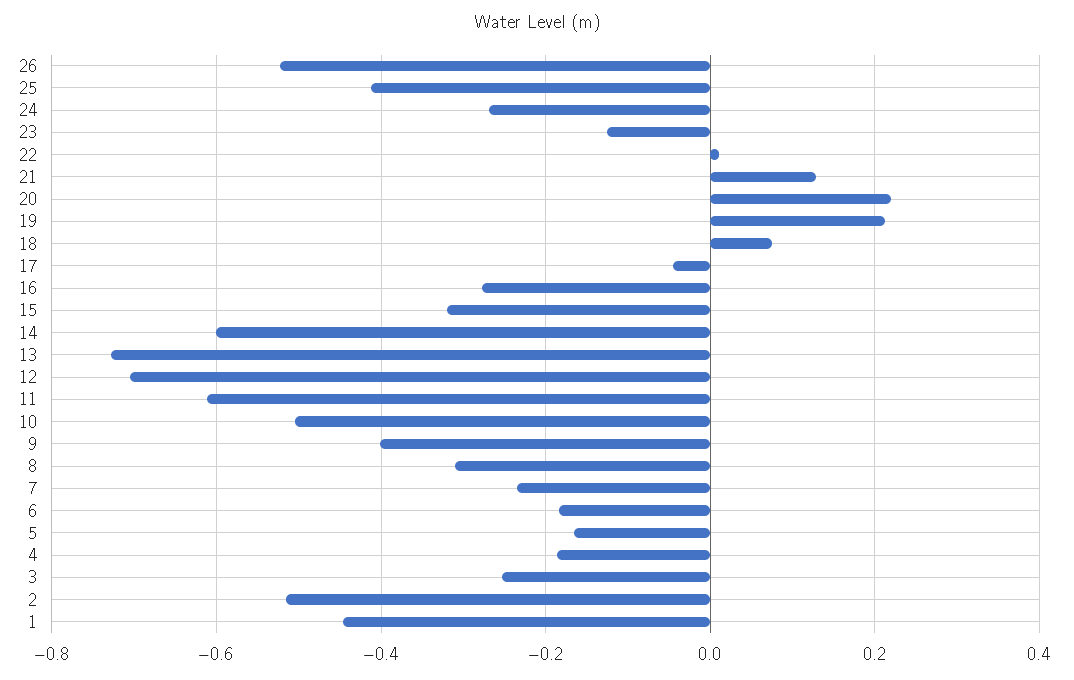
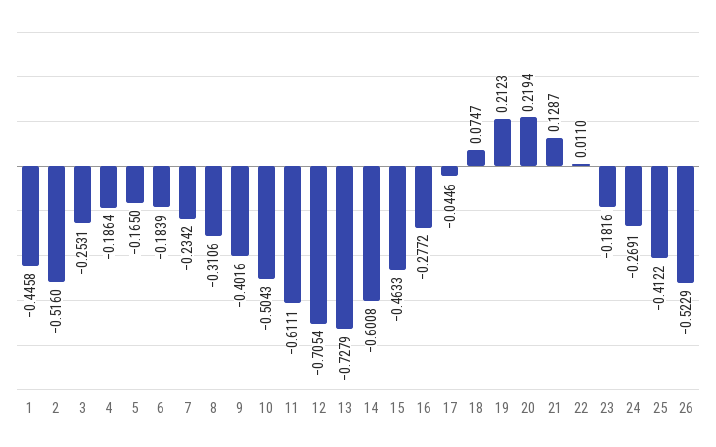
23: -0.12 -> -0.1816
15: -0.32 -> -0.4633

